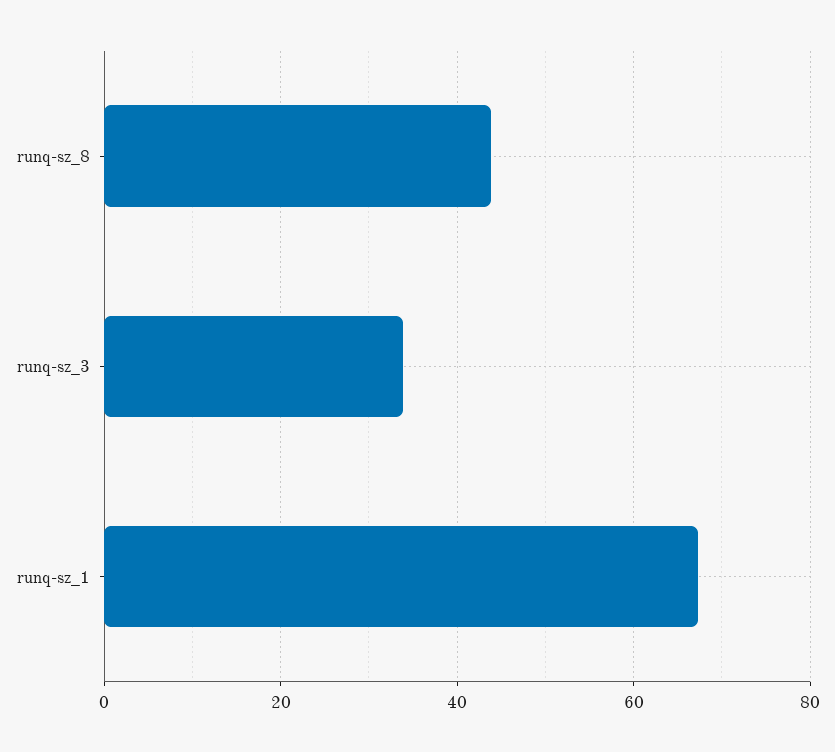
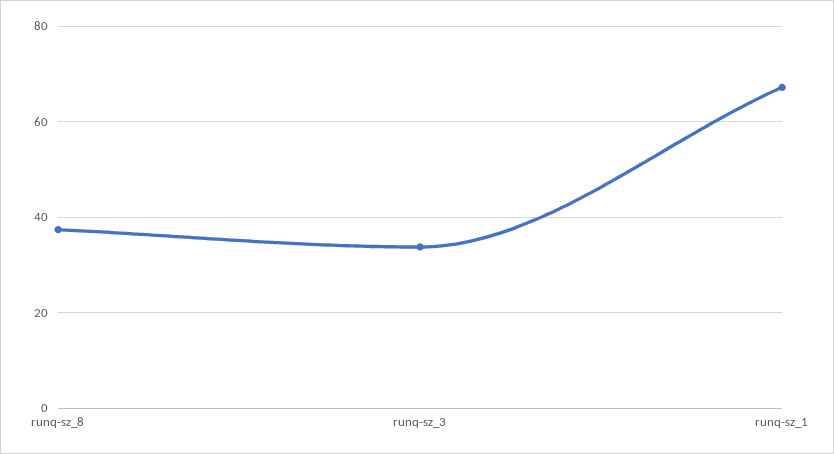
runq-sz_8: 44 -> 38

